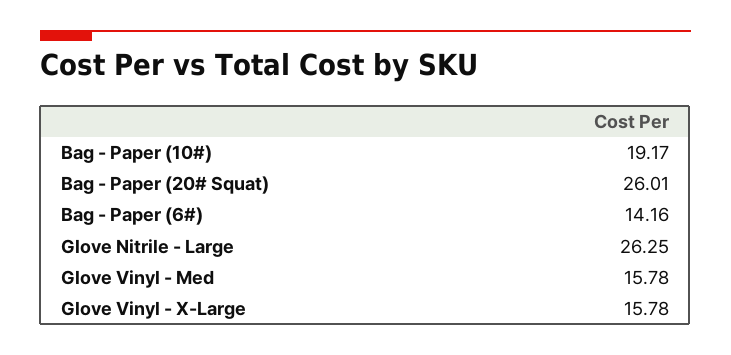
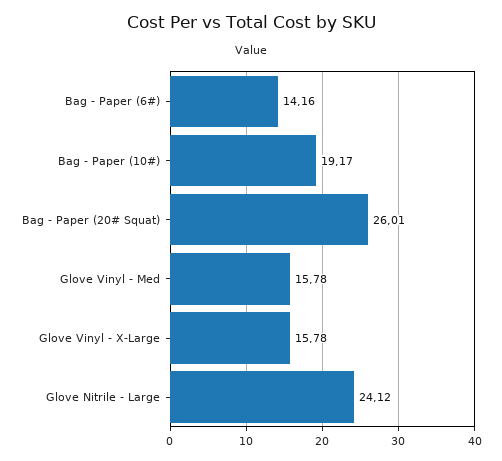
Glove Nitrile - Large: 26.25 -> 24.12

